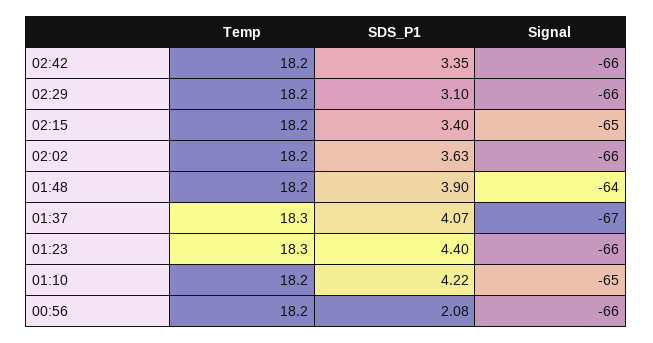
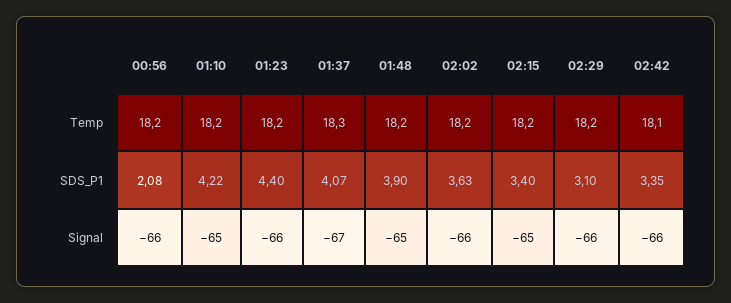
Temp, 02:42: 18.2 -> 18.1
Signal, 01:48: -64 -> -65
Temp, 01:23: 18.3 -> 18.2

